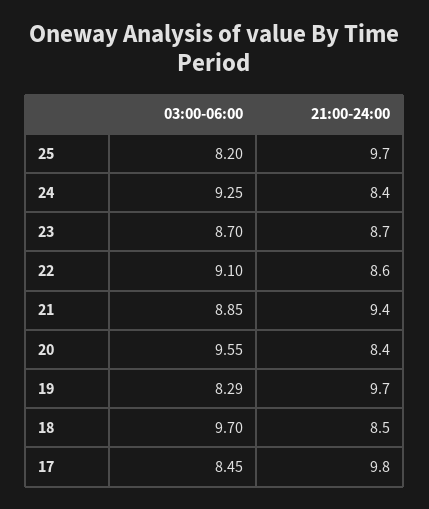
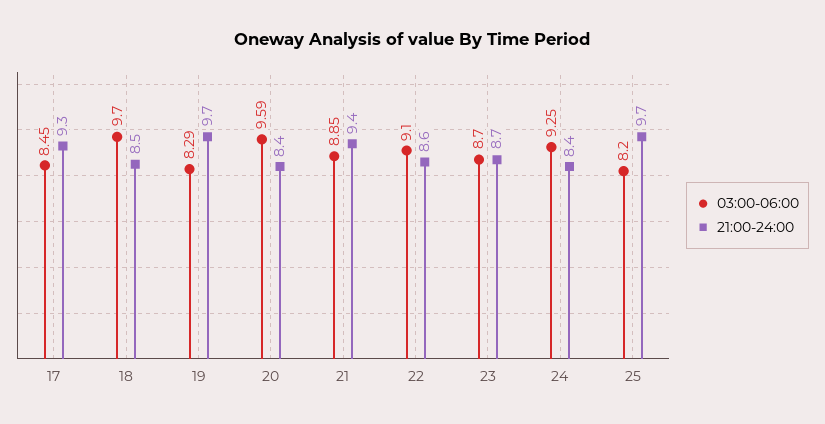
03:00-06:00, 20: 9.55 -> 9.59
21:00-24:00, 17: 9.8 -> 9.3

